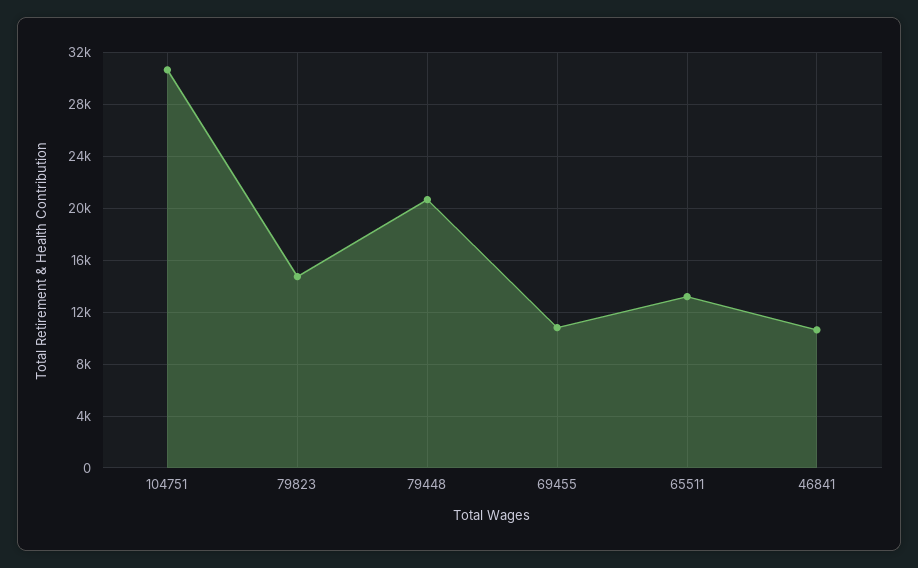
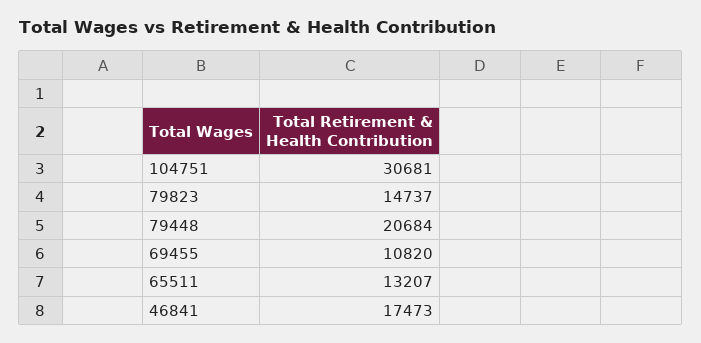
46841: 10500 -> 17473

